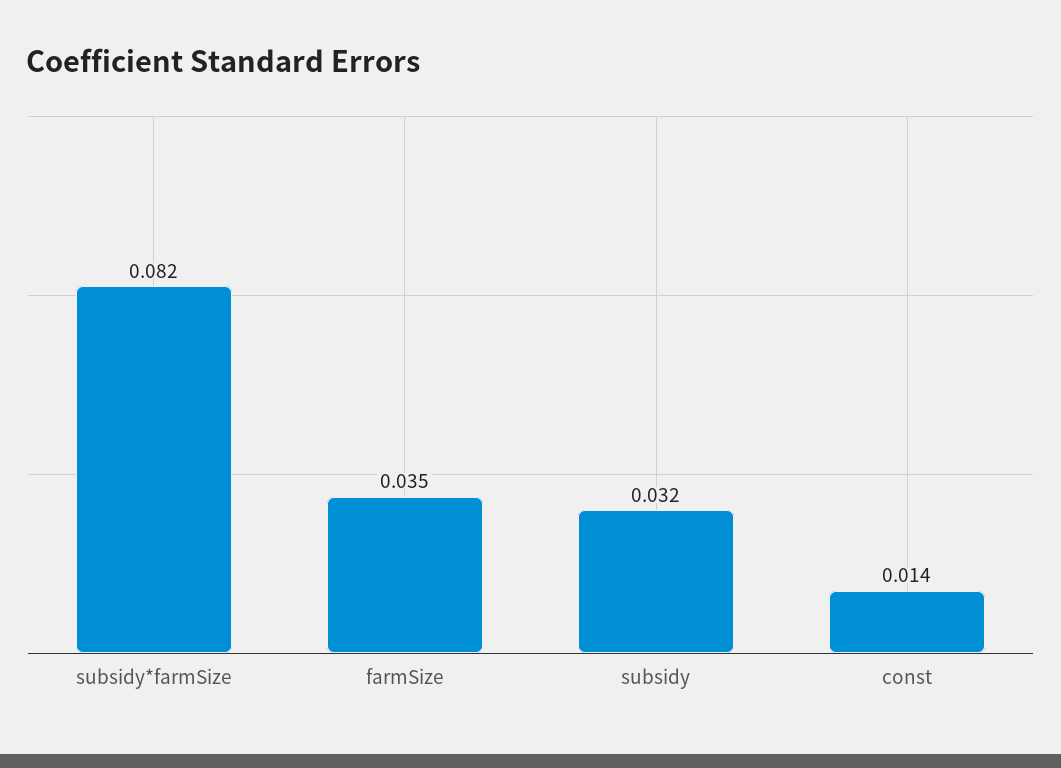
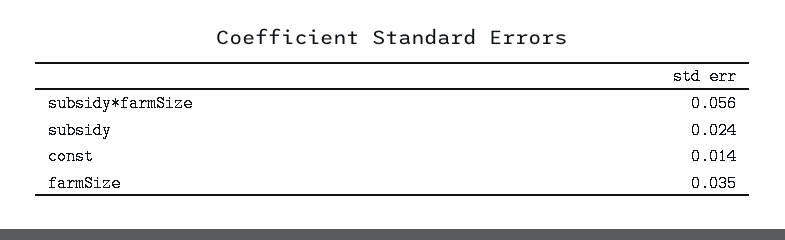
subsidy*farmSize: 0.082 -> 0.056
subsidy: 0.032 -> 0.024

